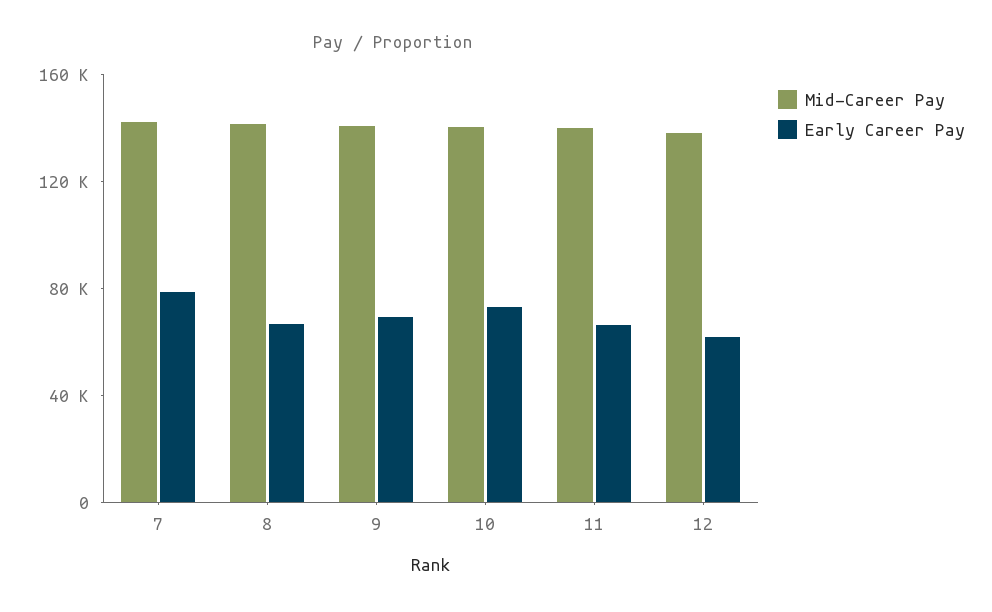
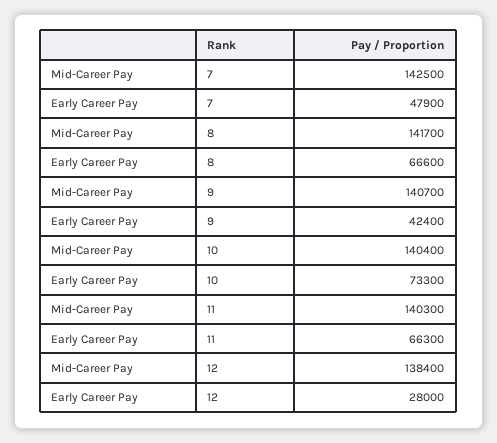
Early Career Pay, 7: 80000 -> 47900
Early Career Pay, 9: 70000 -> 42400
Early Career Pay, 12: 60000 -> 28000

